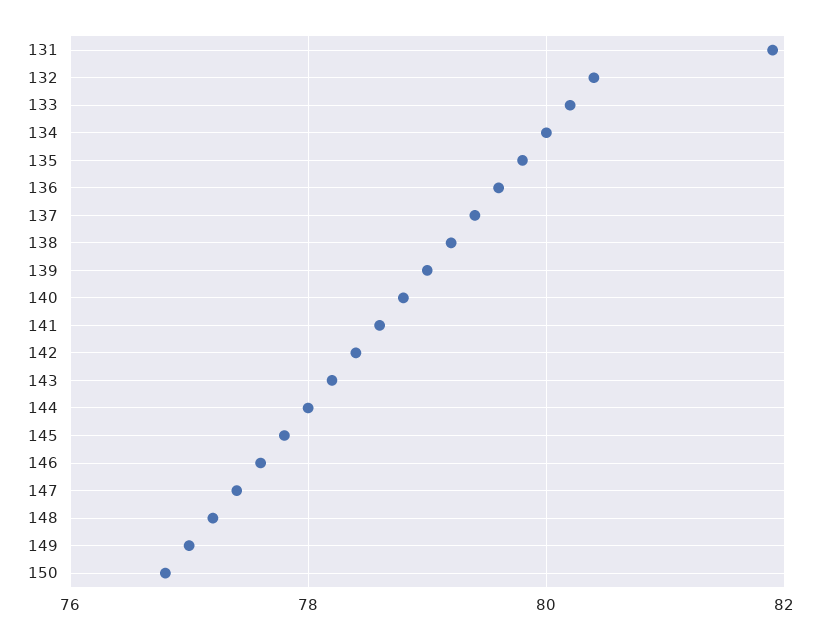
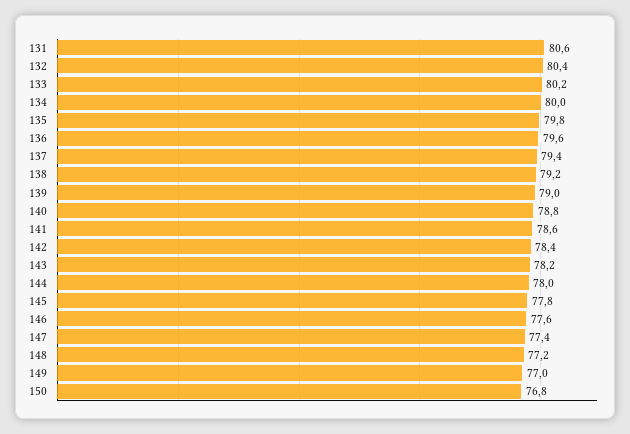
131: 82 -> 80.6

